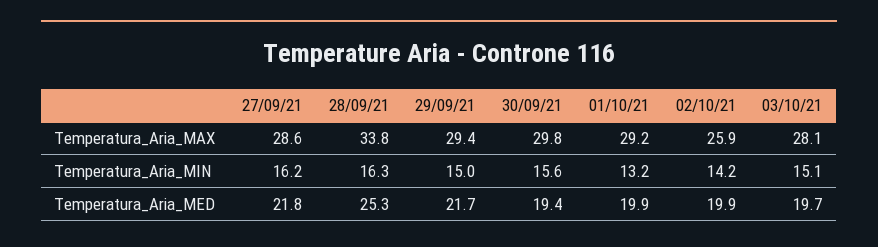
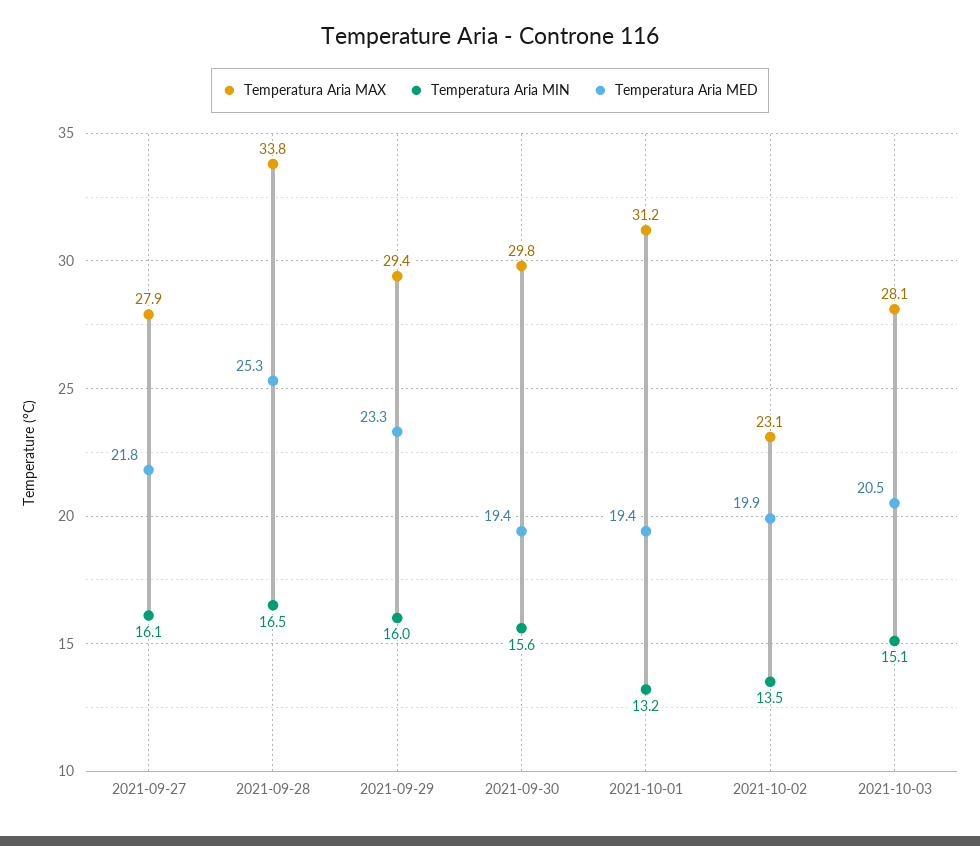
Temperatura_Aria_MAX, 27/09/21: 28.6 -> 27.9
Temperatura_Aria_MAX, 01/10/21: 29.2 -> 31.2
Temperatura_Aria_MAX, 02/10/21: 25.9 -> 23.1
Temperatura_Aria_MIN, 27/09/21: 16.2 -> 16.1
Temperatura_Aria_MIN, 28/09/21: 16.3 -> 16.5
Temperatura_Aria_MIN, 29/09/21: 15 -> 16
Temperatura_Aria_MIN, 02/10/21: 14.2 -> 13.5
Temperatura_Aria_MED, 29/09/21: 21.7 -> 23.3
Temperatura_Aria_MED, 01/10/21: 19.9 -> 19.4
Temperatura_Aria_MED, 03/10/21: 19.7 -> 20.5

